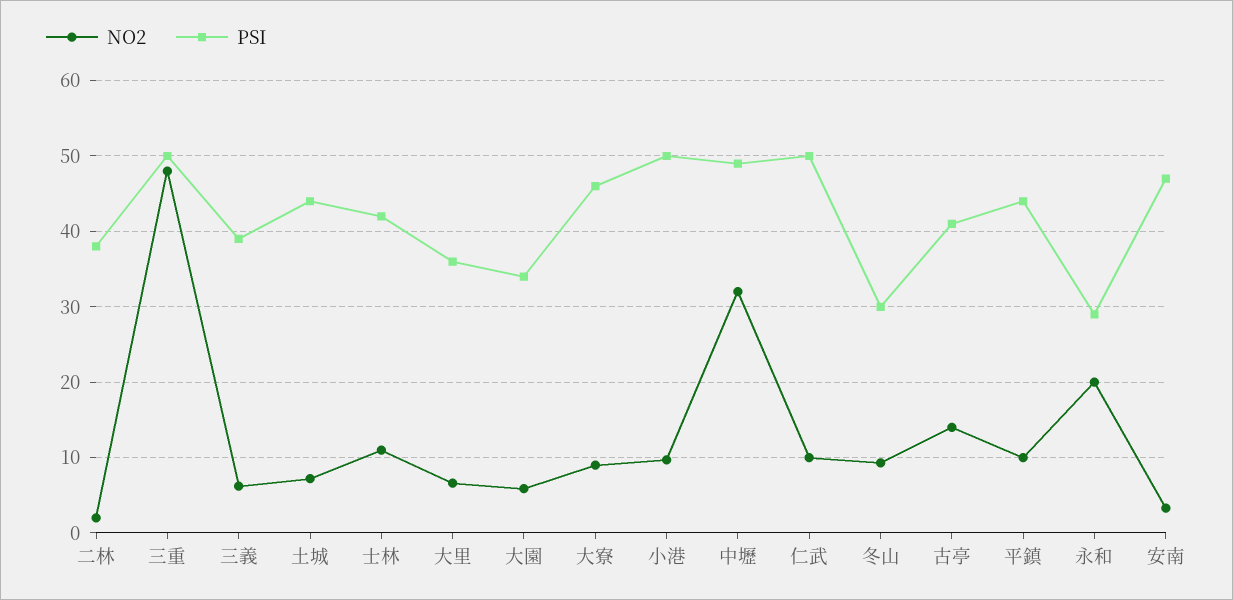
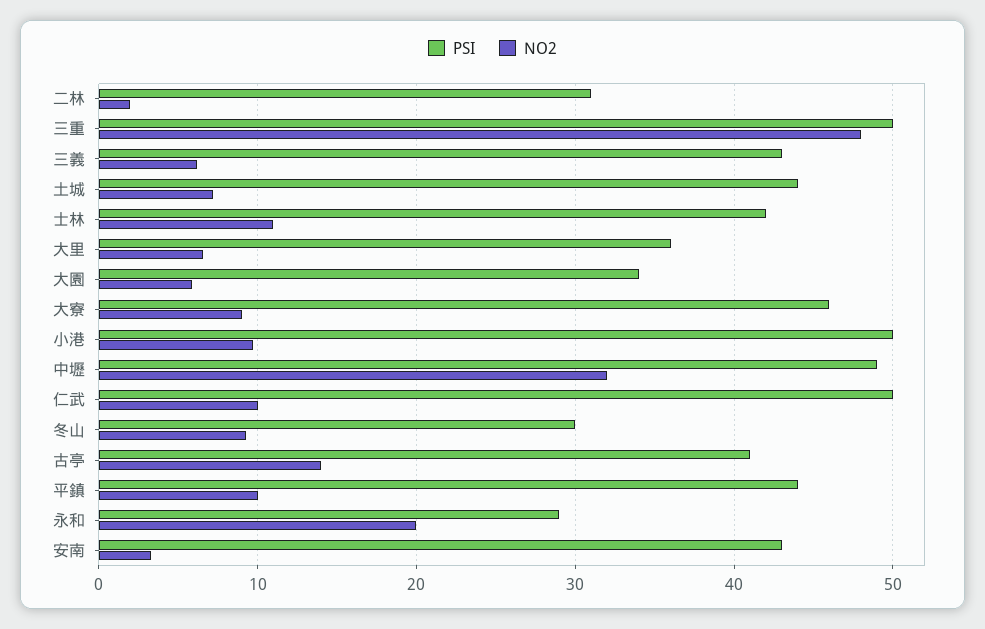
PSI, 二林: 38 -> 31
PSI, 三義: 39 -> 43
PSI, 安南: 47 -> 43

